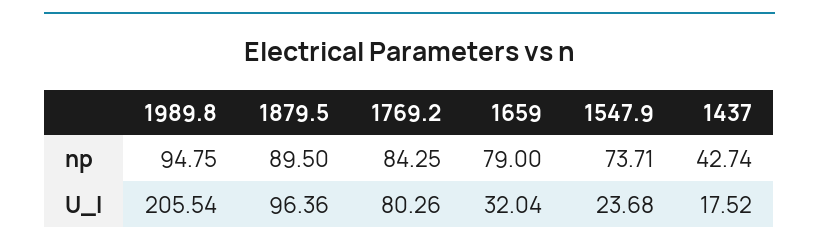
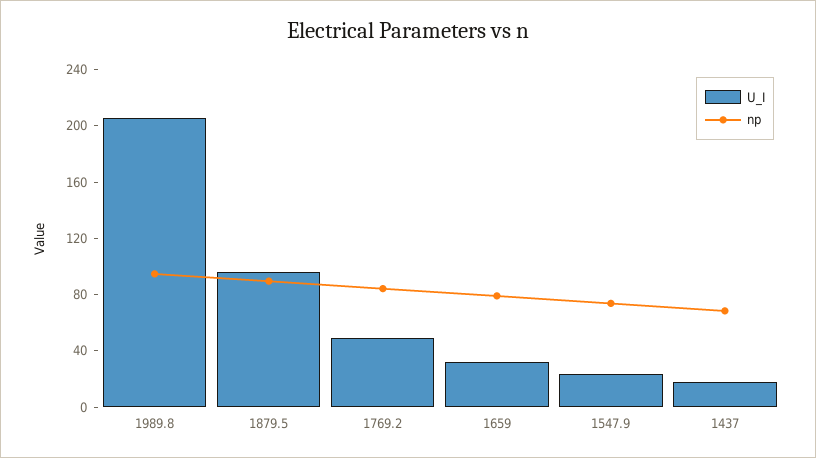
np, 1437: 42.74 -> 70
U_I, 1769.2: 80.26 -> 50

